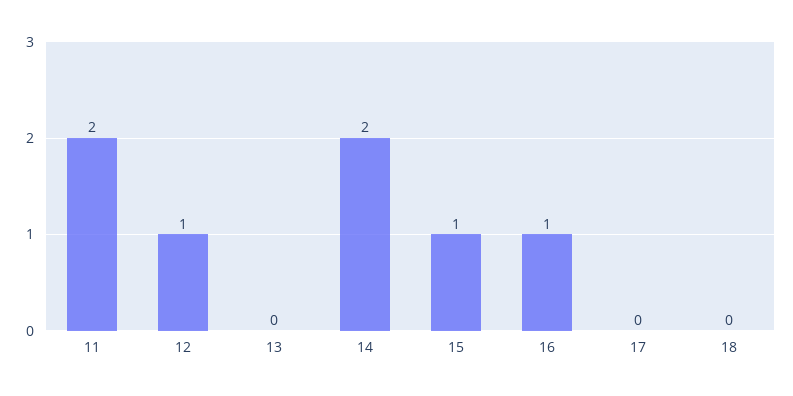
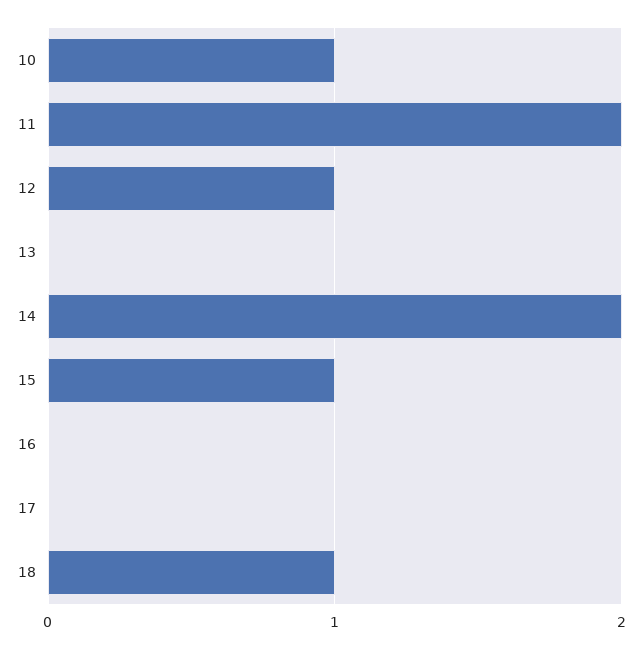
16: 1 -> 0
18: 0 -> 1
10: none -> 1

